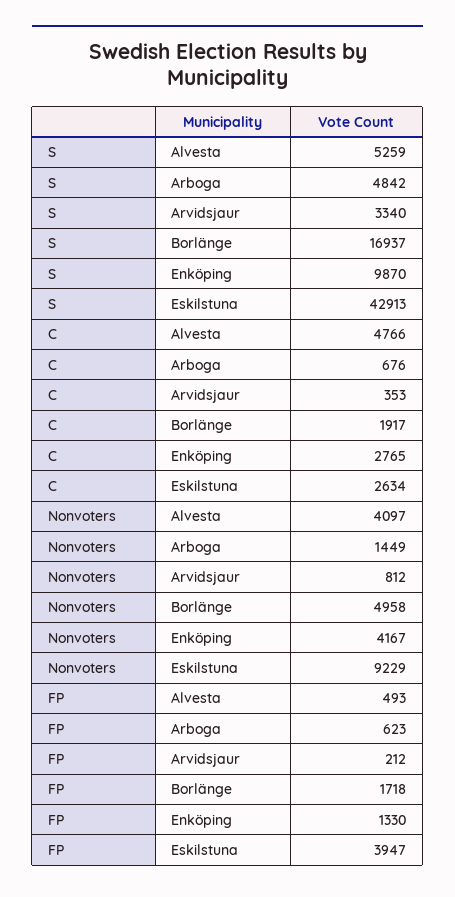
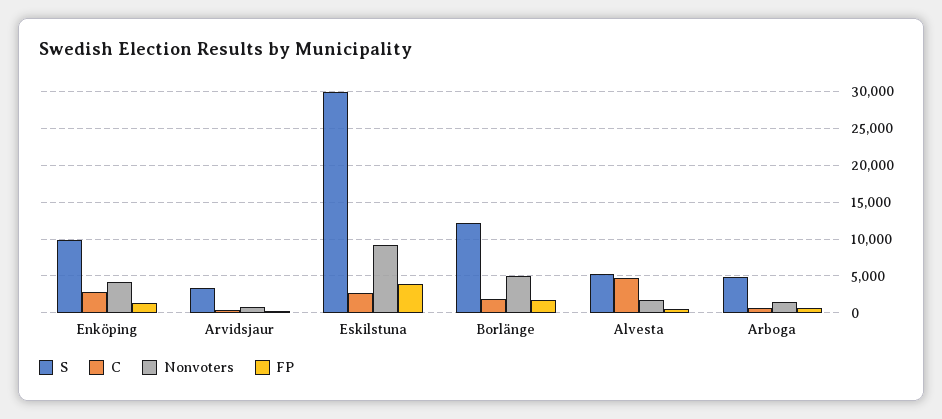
S, Borlänge: 16937 -> 12000
S, Eskilstuna: 42913 -> 30000
Nonvoters, Alvesta: 4097 -> 2000

